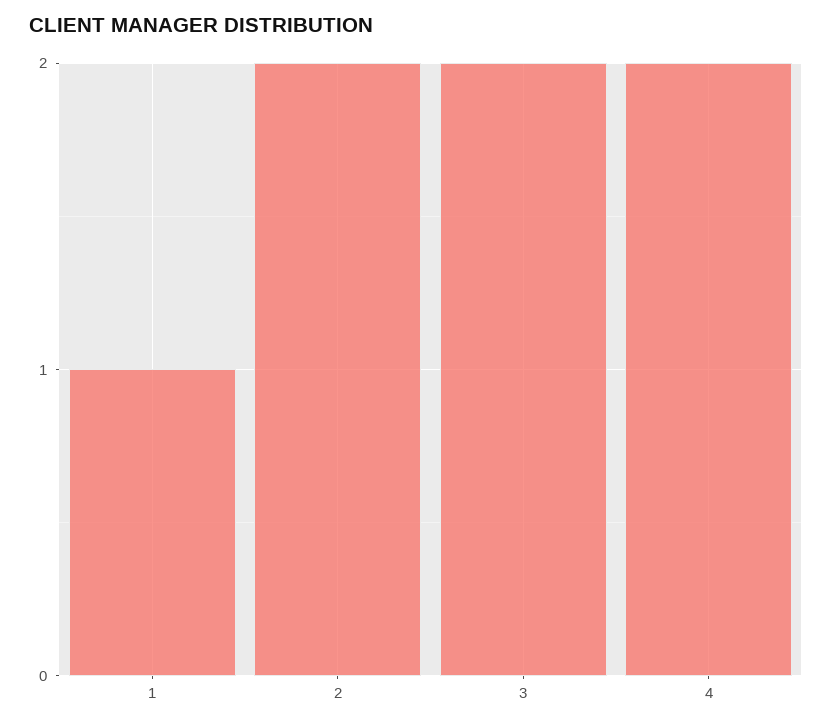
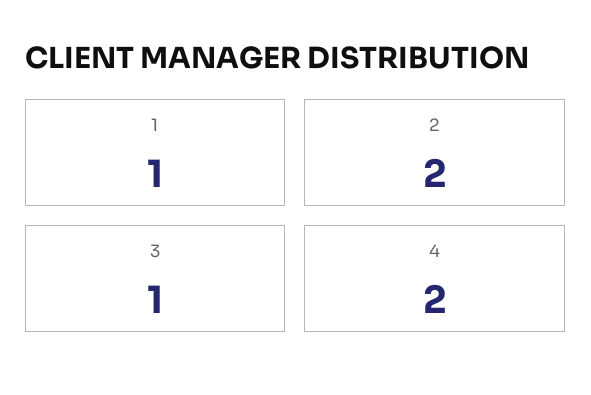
3: 2 -> 1

